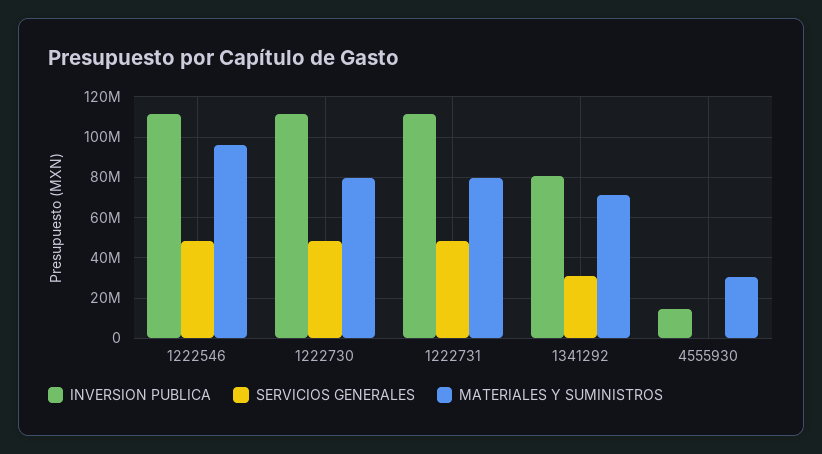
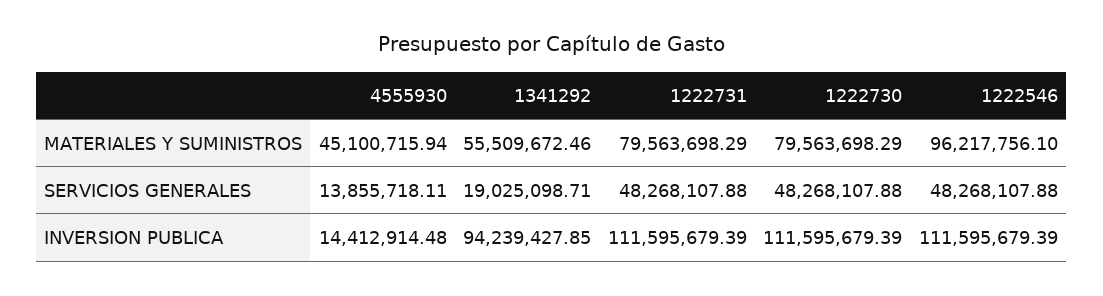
INVERSION PUBLICA, 1341292: 80000000 -> 94239427.85
SERVICIOS GENERALES, 1341292: 30000000 -> 19025098.71
MATERIALES Y SUMINISTROS, 1341292: 70000000 -> 55509672.46
SERVICIOS GENERALES, 4555930: 0 -> 13855718.11
MATERIALES Y SUMINISTROS, 4555930: 30000000 -> 45100715.94

